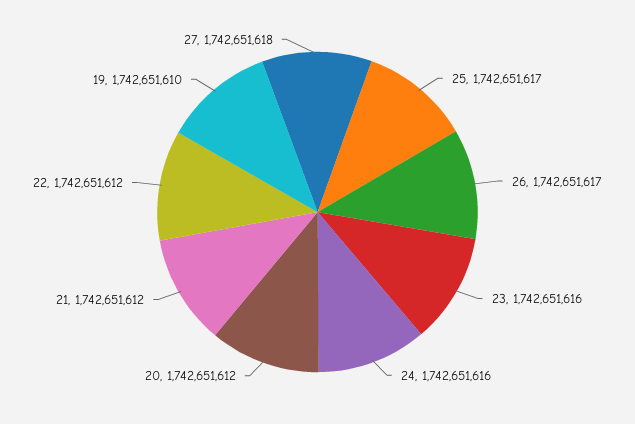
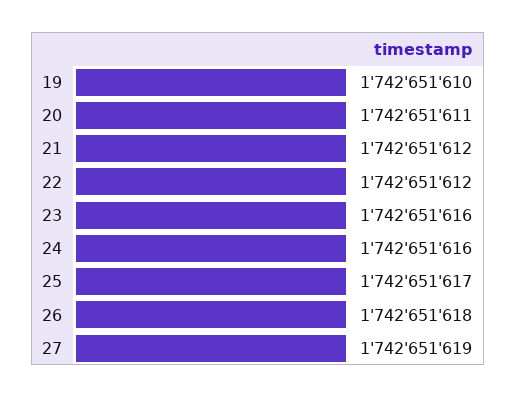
26: 1742651617 -> 1742651618
20: 1742651612 -> 1742651611
27: 1742651618 -> 1742651619

